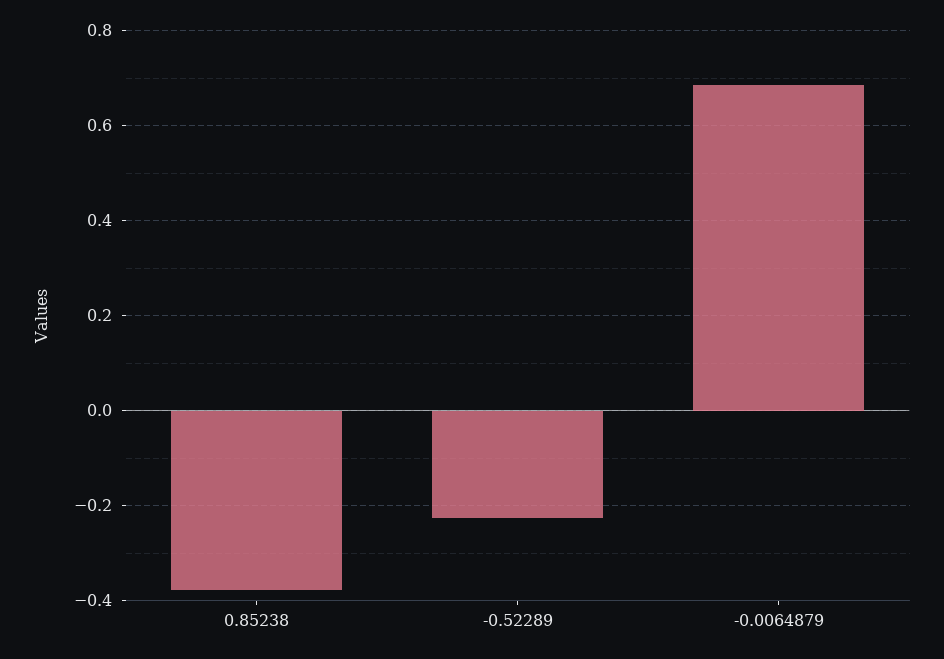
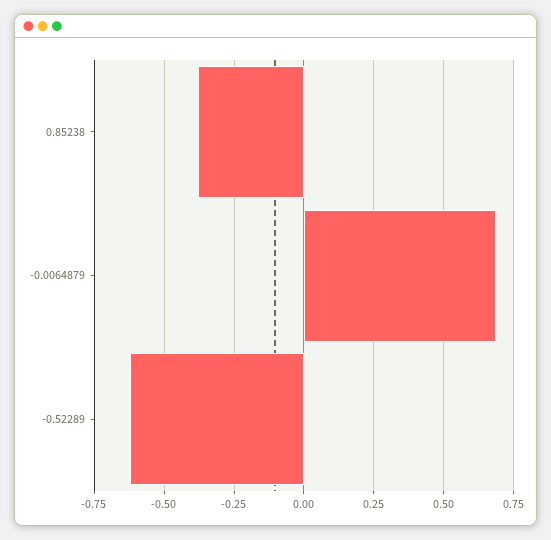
-0.52289: -0.22 -> -0.625

